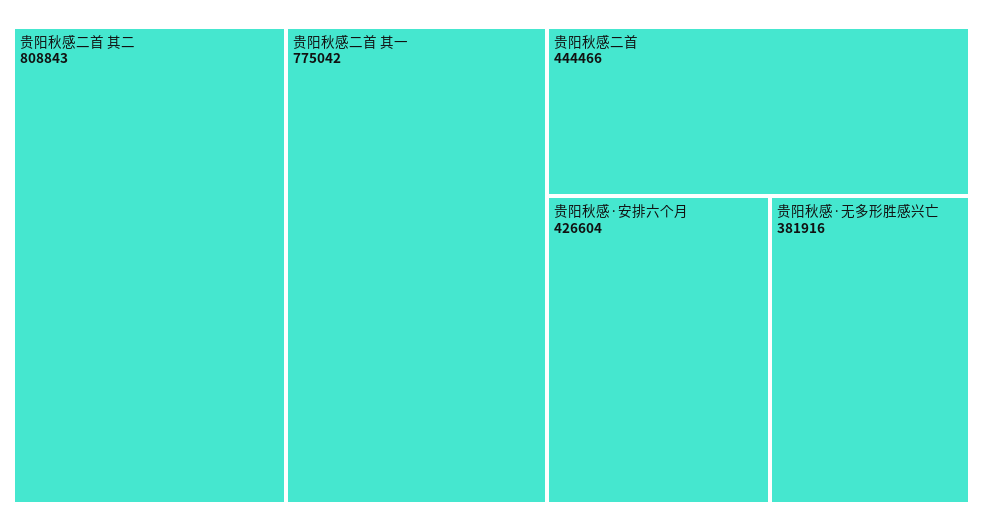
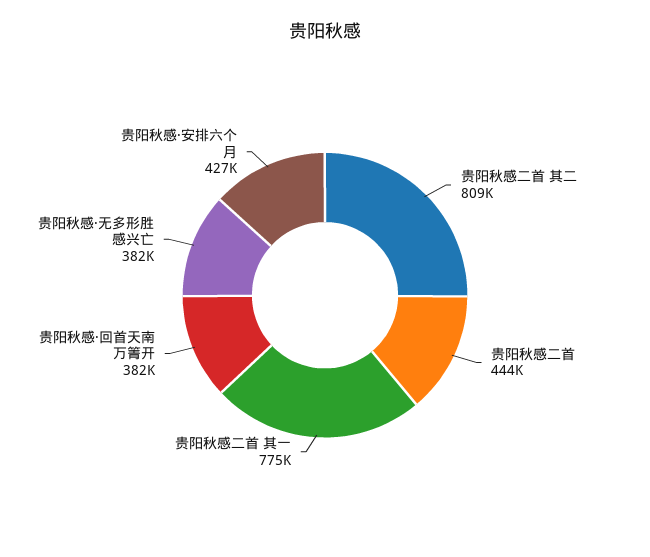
贵阳秋感·回首天南万箐开: none -> 382000

